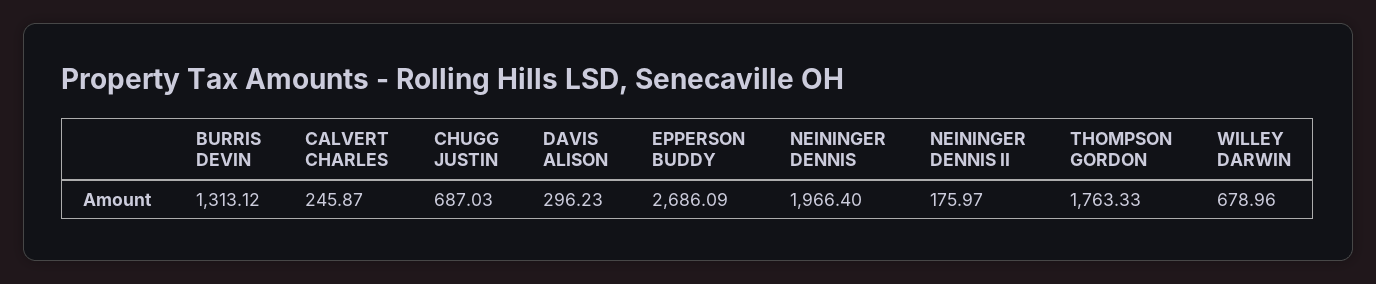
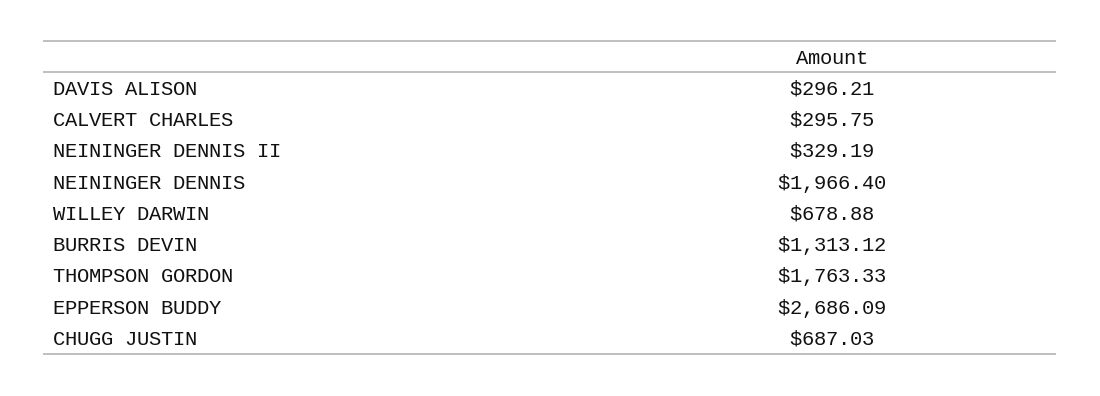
CALVERT CHARLES: 245.87 -> 295.75
DAVIS ALISON: 296.23 -> 296.21
NEININGER DENNIS II: 175.97 -> 329.19
WILLEY DARWIN: 678.96 -> 678.88

